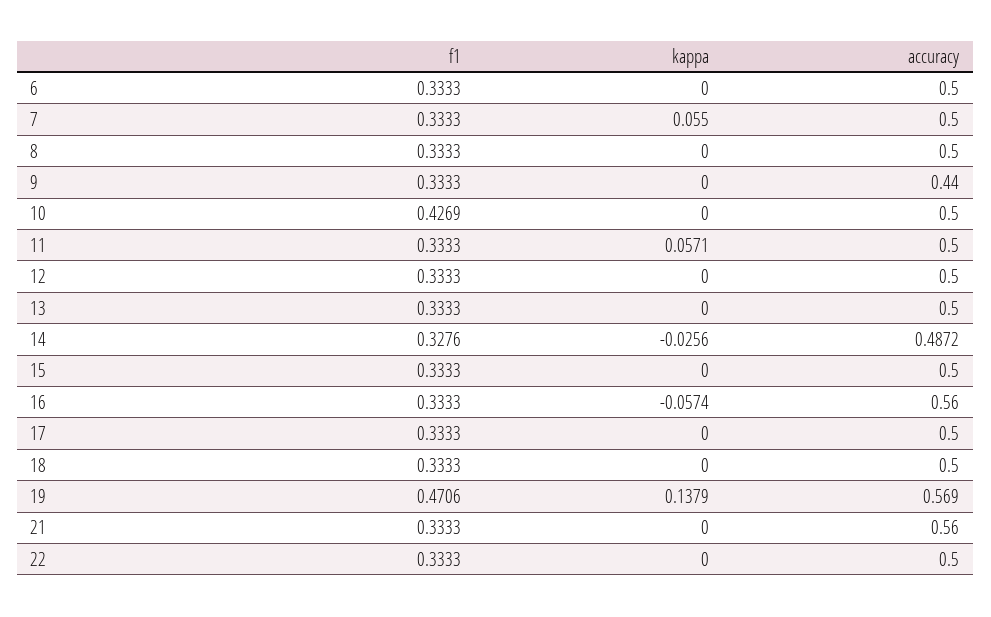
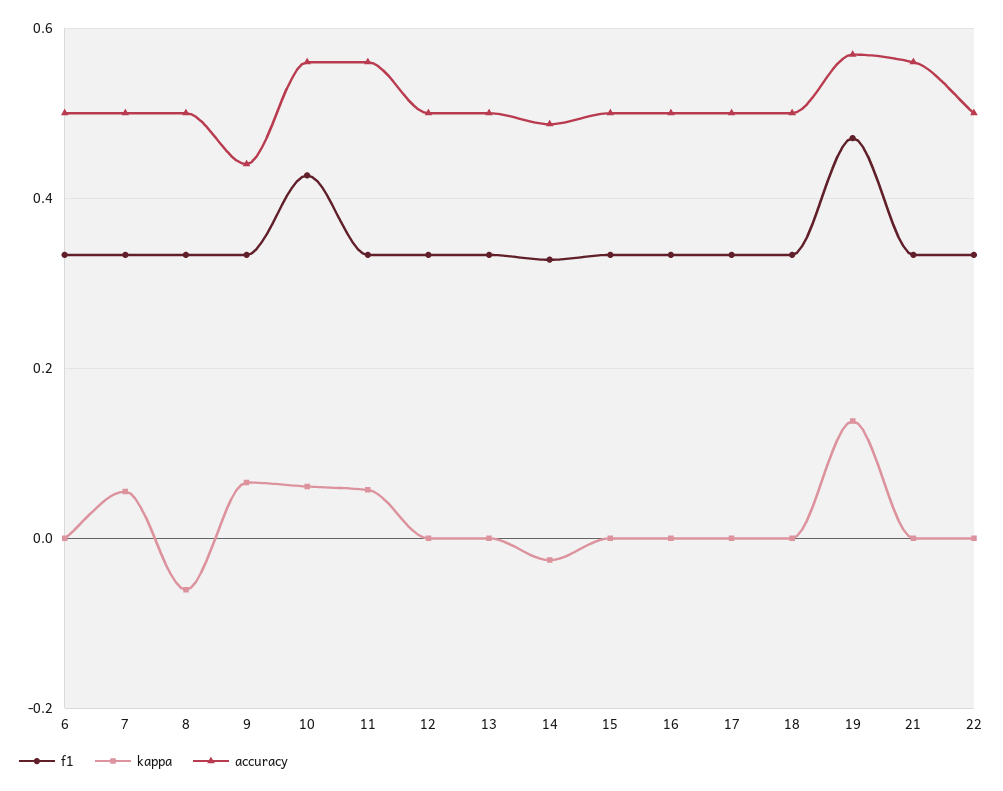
kappa, 8: 0 -> -0.06
kappa, 9: 0 -> 0.06
kappa, 10: 0 -> 0.06
accuracy, 10: 0.5 -> 0.56
accuracy, 11: 0.5 -> 0.56
kappa, 16: -0.0574 -> 0
accuracy, 16: 0.56 -> 0.5

